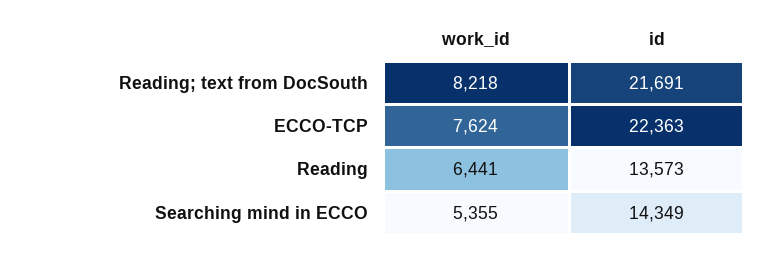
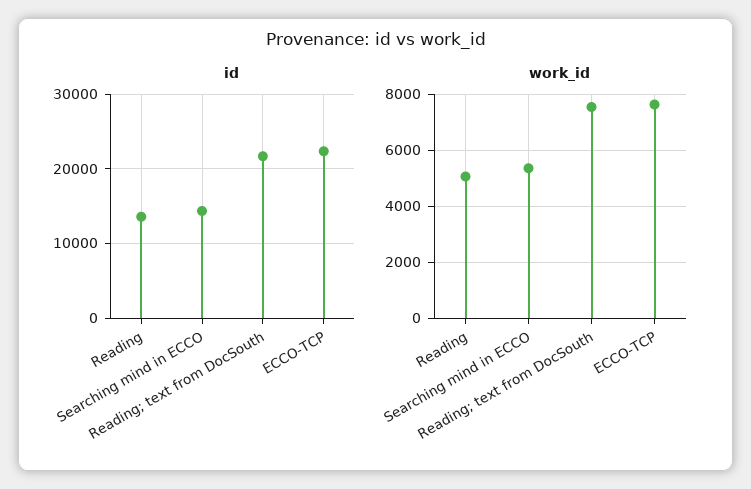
work_id, Reading; text from DocSouth: 8218 -> 7500
work_id, Reading: 6441 -> 5000

